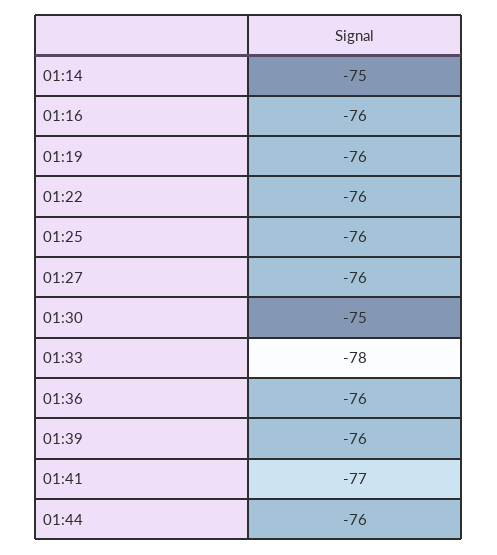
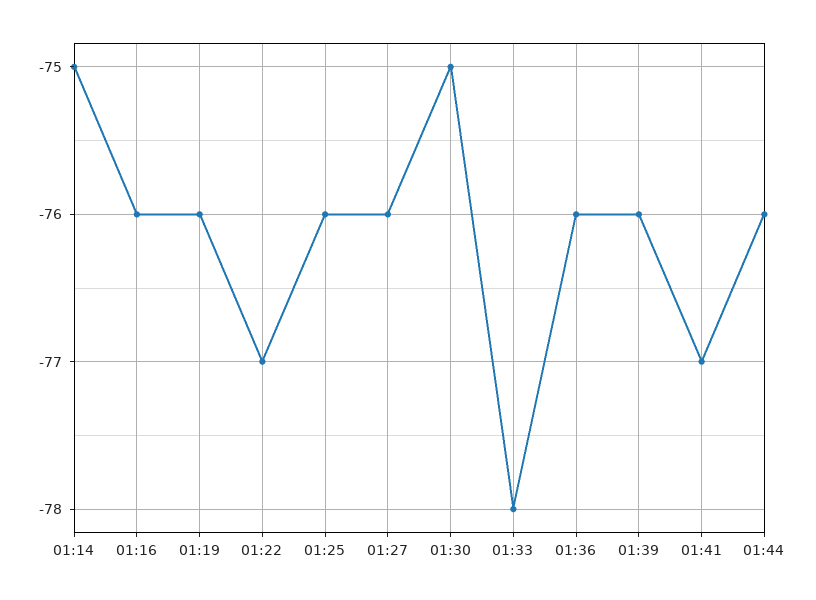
01:22: -76 -> -77

